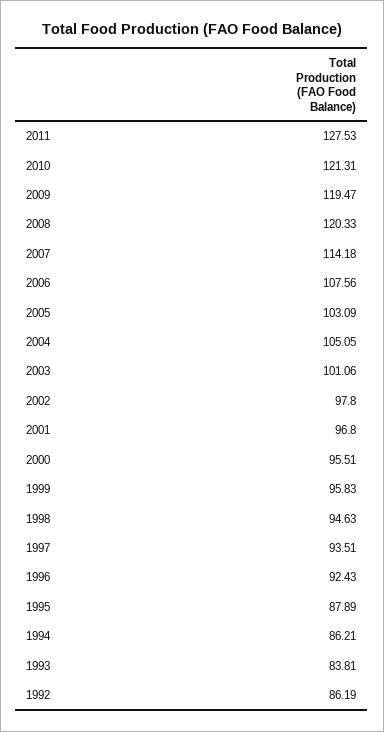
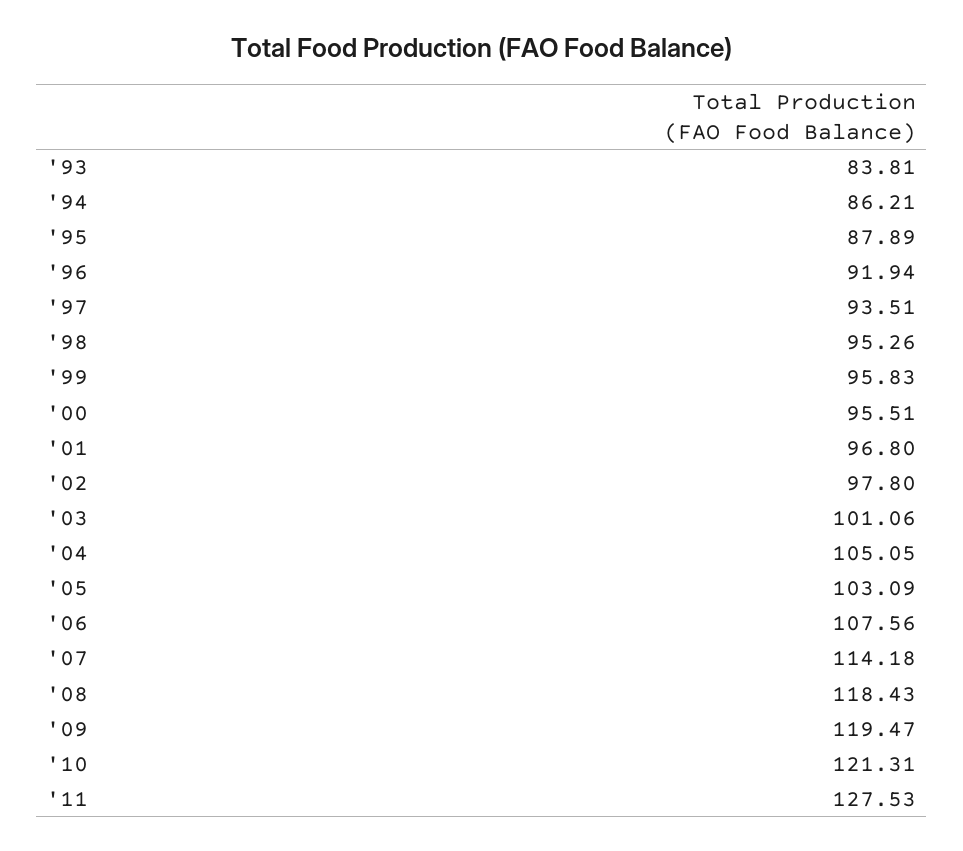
2008: 120.33 -> 118.43
1998: 94.63 -> 95.26
1996: 92.43 -> 91.94
1992: 86.19 -> none

